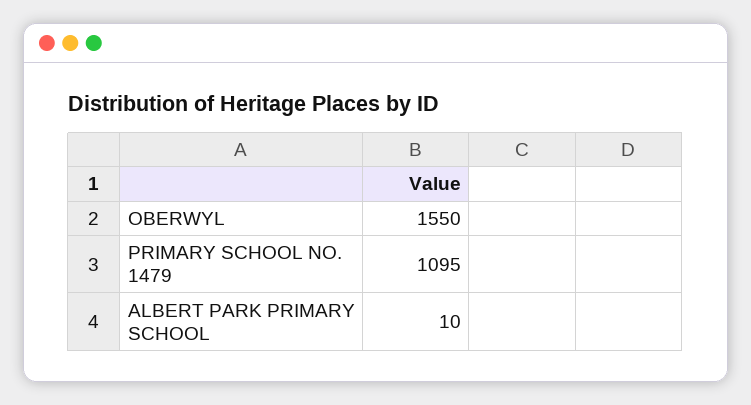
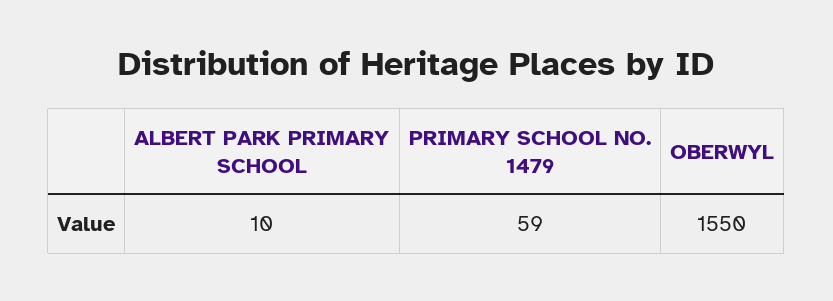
PRIMARY SCHOOL NO. 1479: 1095 -> 59

